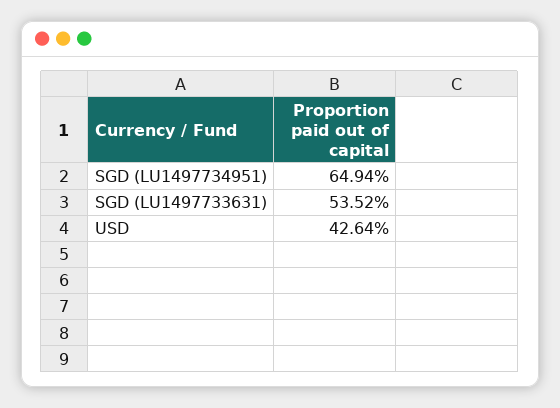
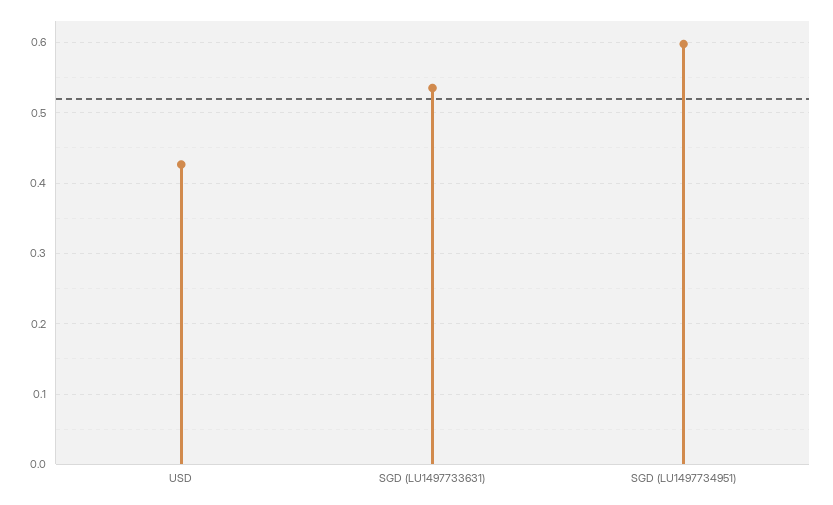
SGD (LU1497734951): 0.6494 -> 0.6

